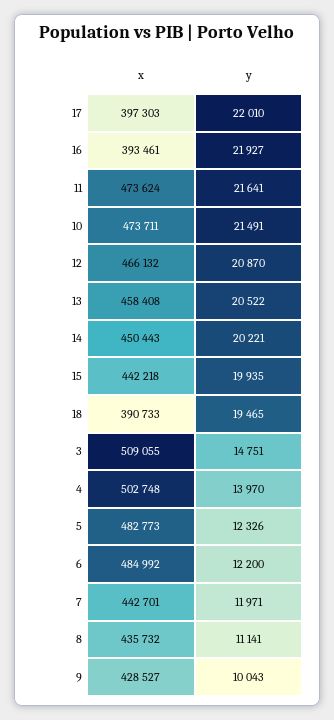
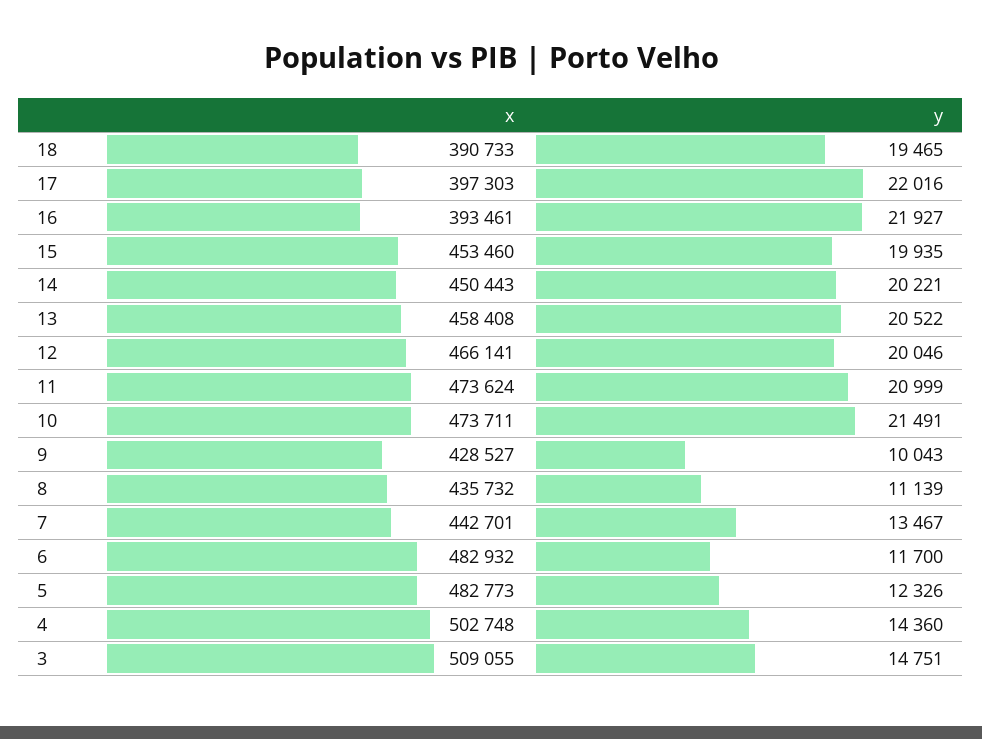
y, 17: 22010 -> 22016
y, 11: 21641 -> 20999
x, 12: 466132 -> 466141
y, 12: 20870 -> 20046
x, 15: 442218 -> 453460
y, 4: 13970 -> 14360
x, 6: 484992 -> 482932
y, 6: 12200 -> 11700
y, 7: 11971 -> 13467
y, 8: 11141 -> 11139

